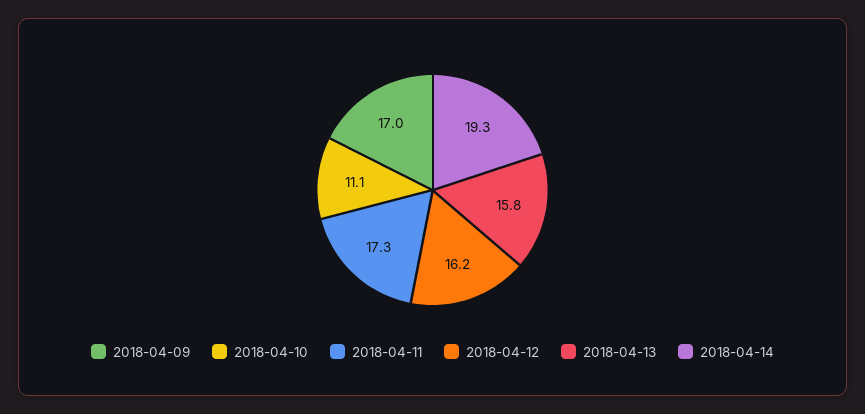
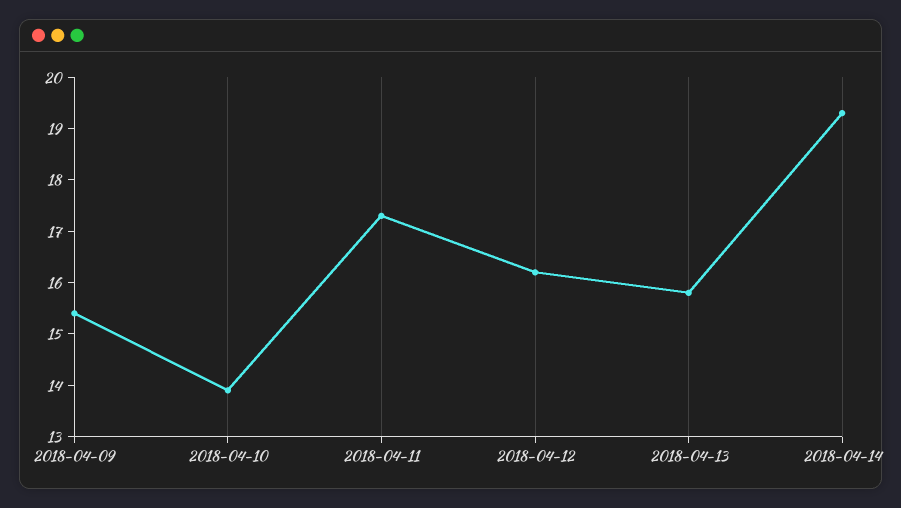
2018-04-09: 17 -> 15.5
2018-04-10: 11.1 -> 14

